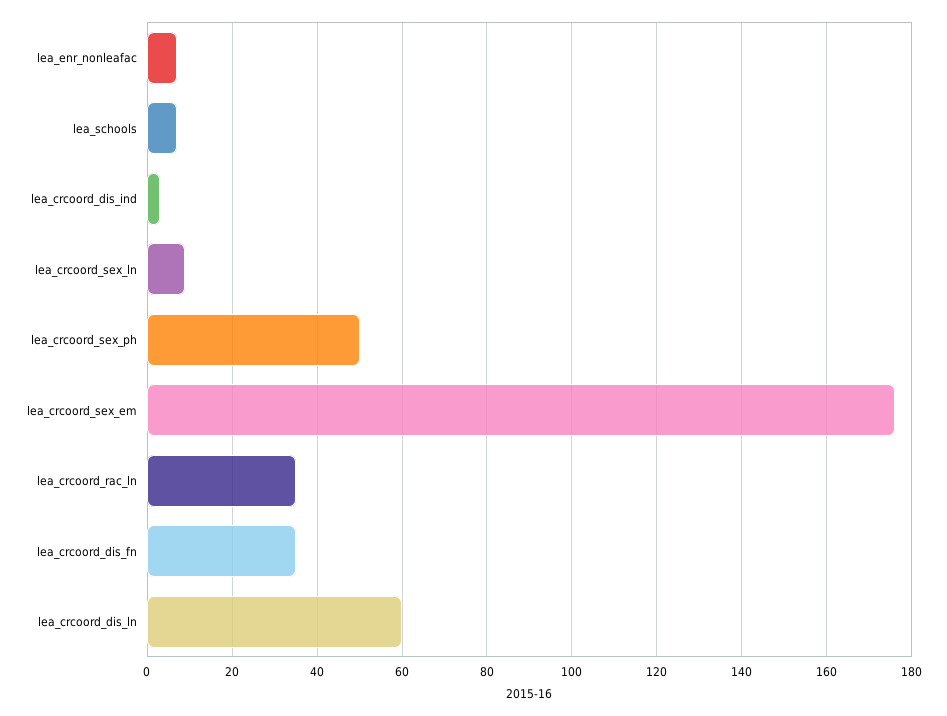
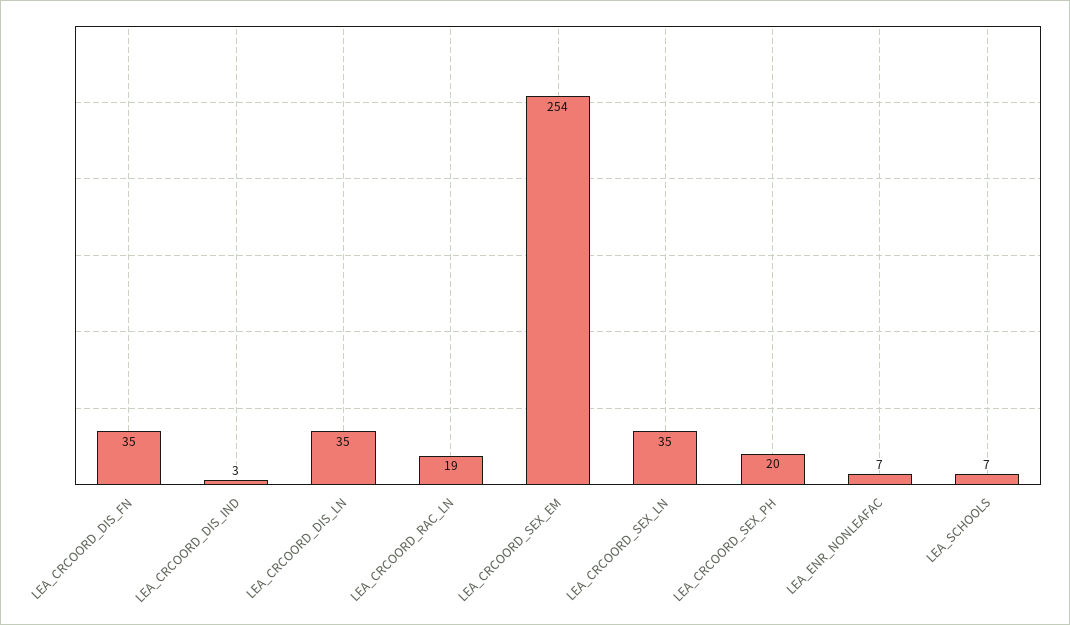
lea_crcoord_sex_ln: 10 -> 35
lea_crcoord_sex_ph: 50 -> 20
lea_crcoord_sex_em: 175 -> 254
lea_crcoord_rac_ln: 35 -> 19
lea_crcoord_dis_ln: 60 -> 35

